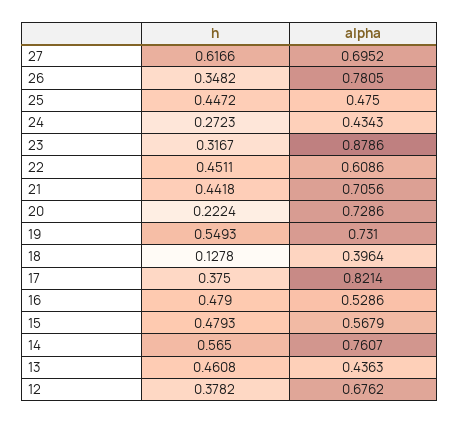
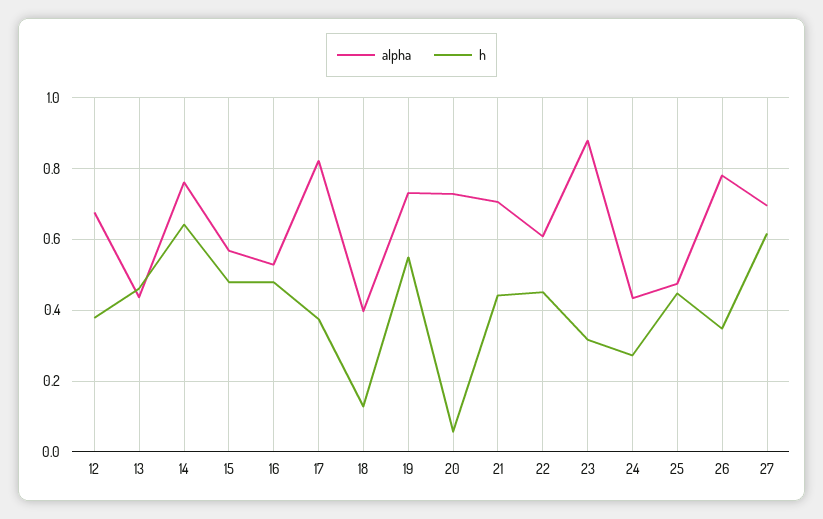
h, 20: 0.2224 -> 0.06
h, 14: 0.565 -> 0.64

